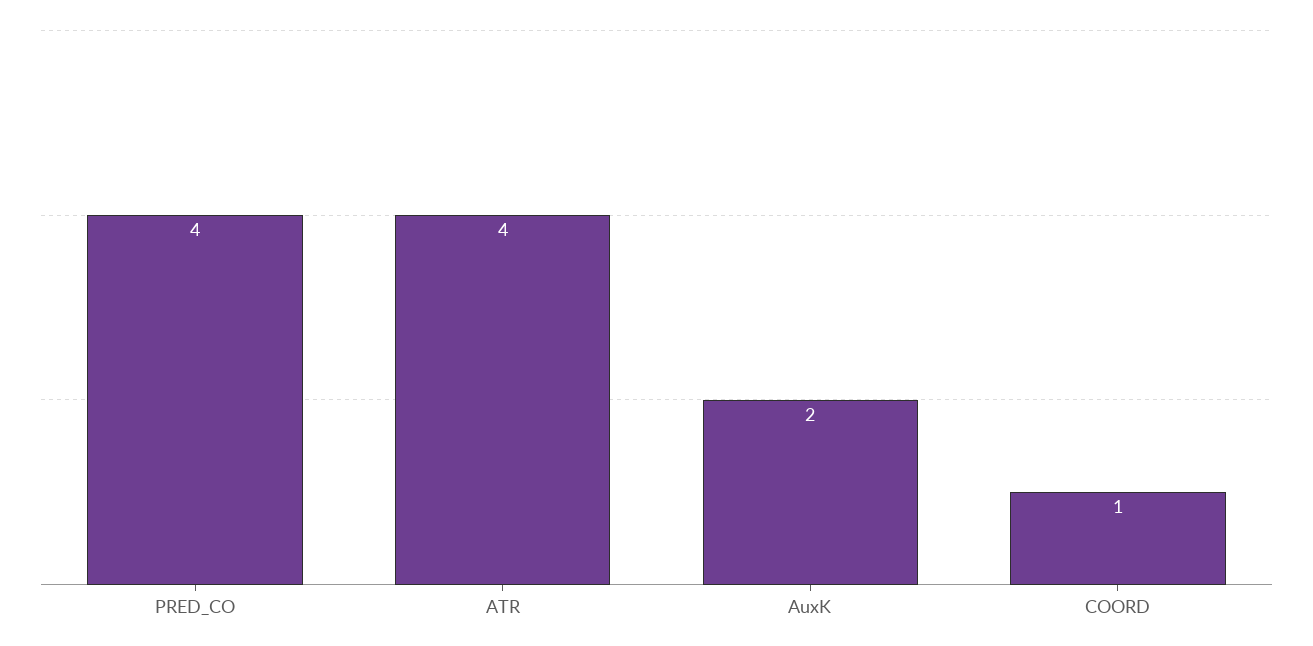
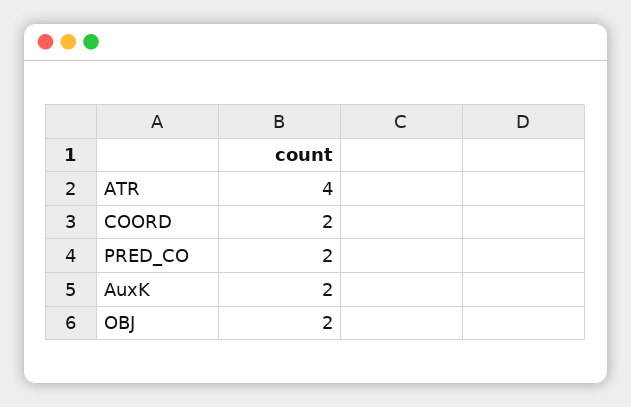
PRED_CO: 4 -> 2
COORD: 1 -> 2
OBJ: none -> 2

